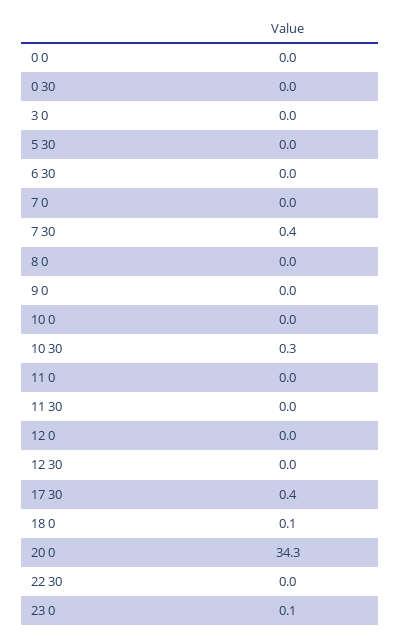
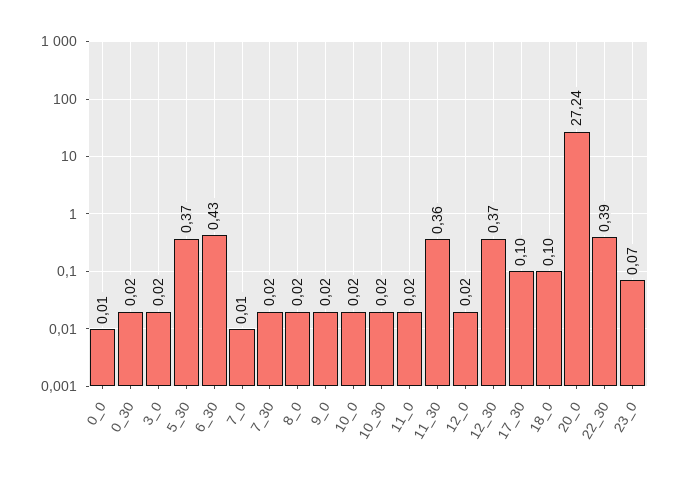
5 30: 0 -> 0.37
6 30: 0 -> 0.43
7 30: 0.4 -> 0.02
10 30: 0.3 -> 0.02
11 30: 0 -> 0.36
12 30: 0 -> 0.37
17 30: 0.4 -> 0.1
20 0: 34.3 -> 27.24
22 30: 0 -> 0.39

